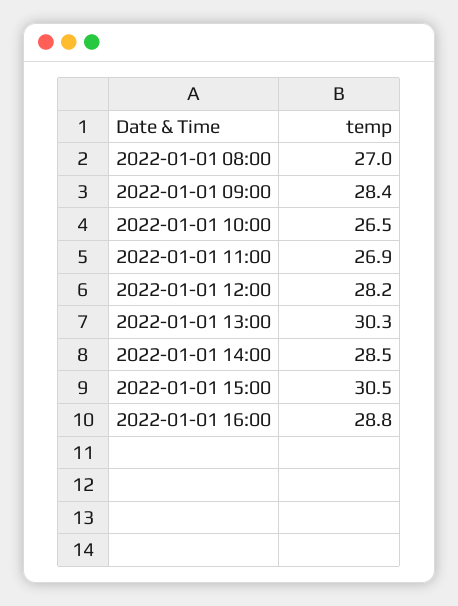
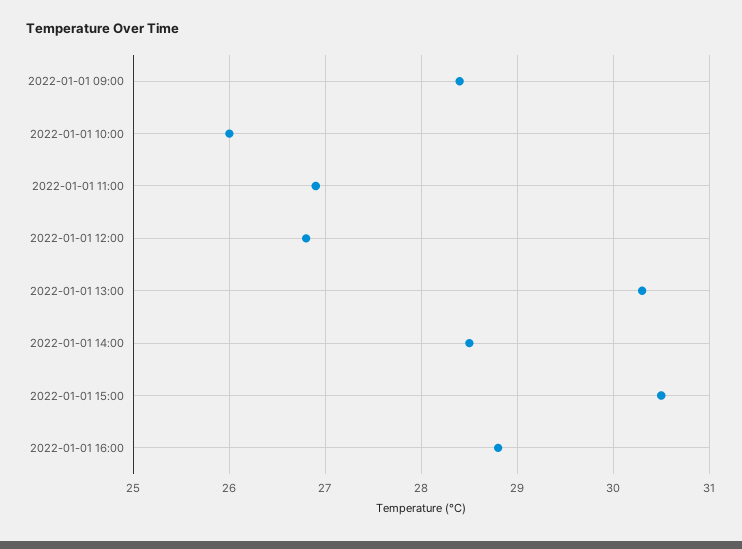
2022-01-01 08:00: 27 -> none
2022-01-01 10:00: 26.5 -> 26
2022-01-01 12:00: 28.2 -> 26.8

